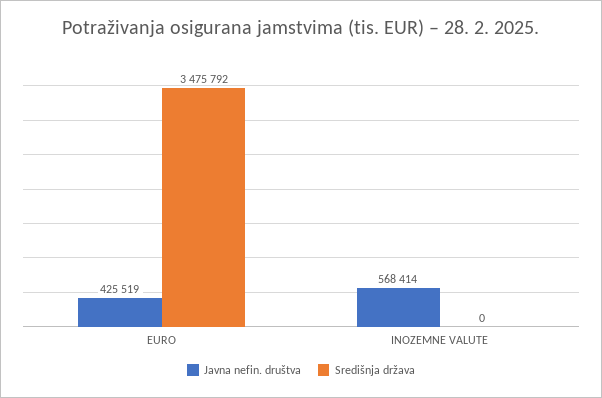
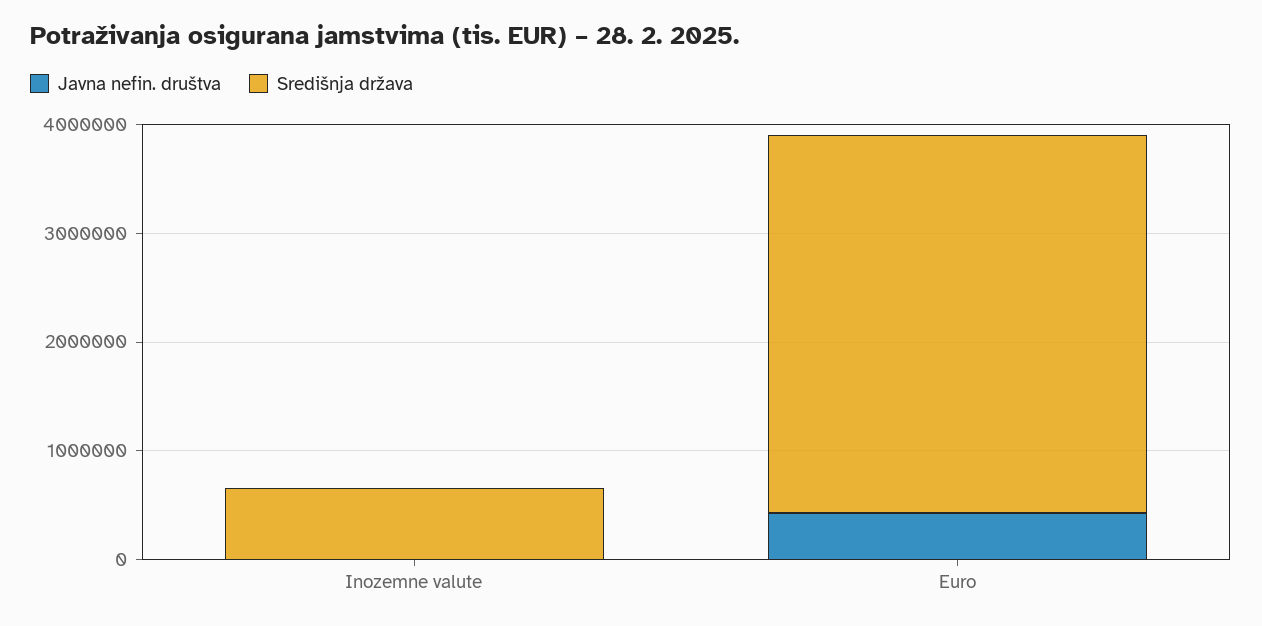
Javna nefin. društva, INOZEMNE VALUTE: 568414 -> 0
Središnja država, INOZEMNE VALUTE: 0 -> 600000

